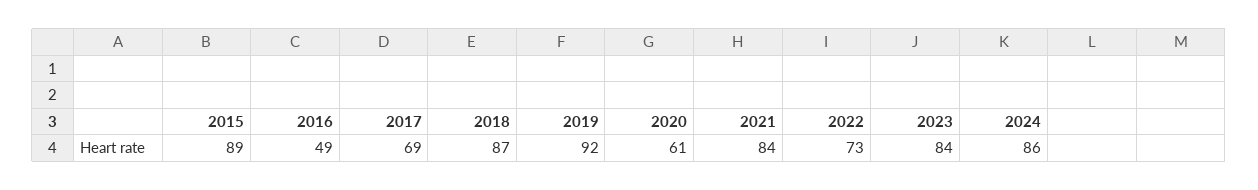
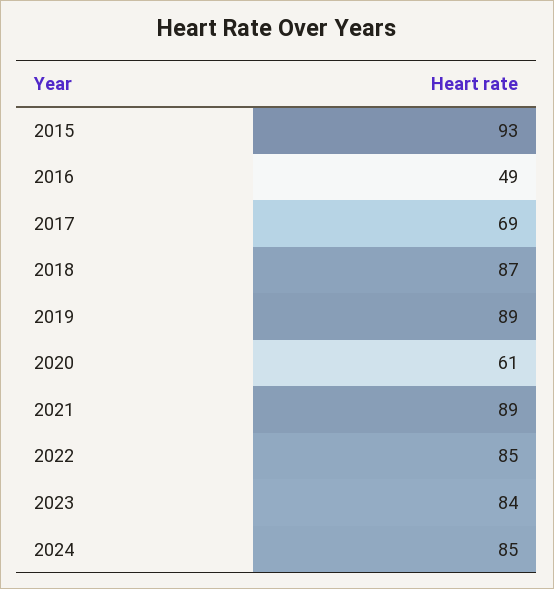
2015: 89 -> 93
2019: 92 -> 89
2021: 84 -> 89
2022: 73 -> 85
2024: 86 -> 85

